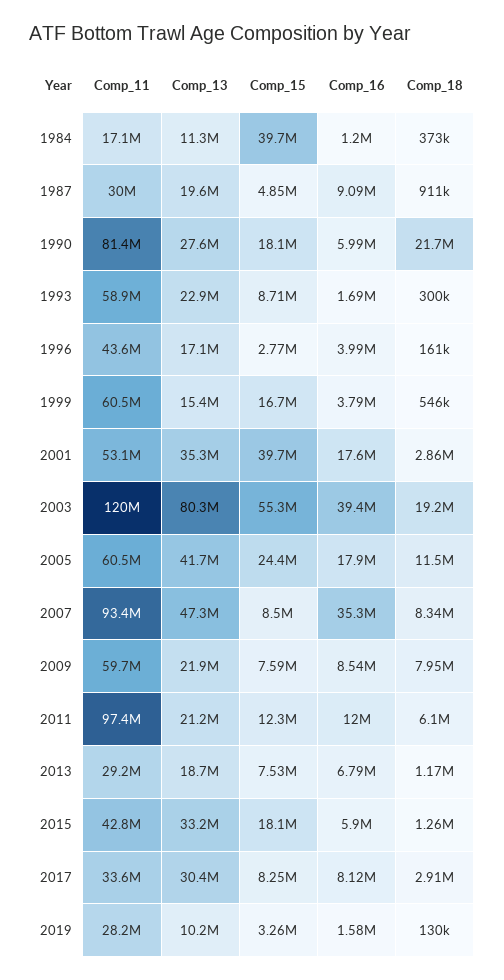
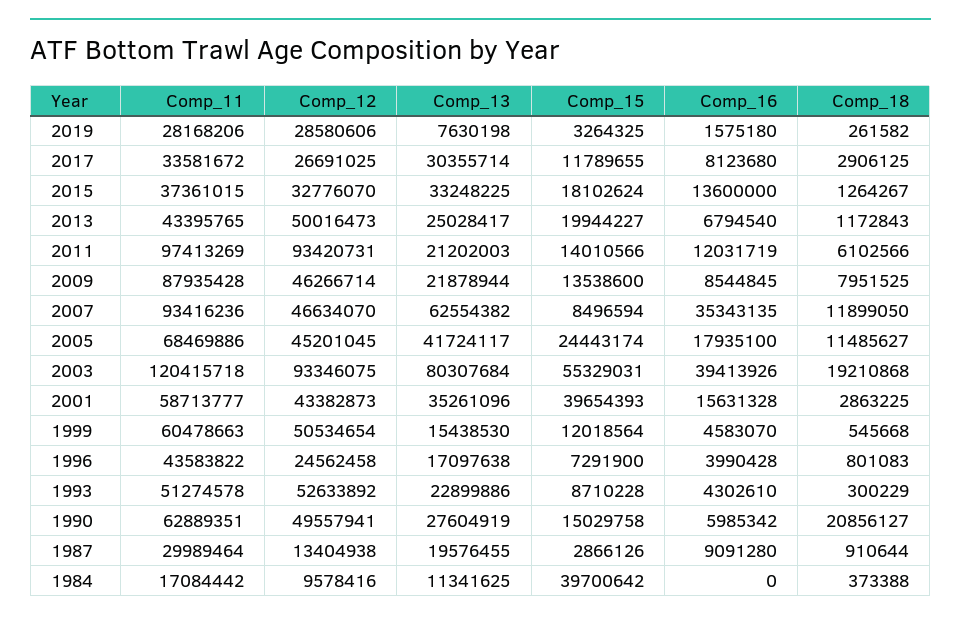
Comp_16, 1984: 1200000 -> 0
Comp_15, 1987: 4850000 -> 2866126
Comp_11, 1990: 81400000 -> 62889351
Comp_15, 1990: 18100000 -> 15029758
Comp_18, 1990: 21700000 -> 20856127
Comp_11, 1993: 58900000 -> 51274578
Comp_16, 1993: 1690000 -> 4302610
Comp_15, 1996: 2770000 -> 7291900
Comp_18, 1996: 161000 -> 801083
Comp_15, 1999: 16700000 -> 12018564
Comp_16, 1999: 3790000 -> 4583070
Comp_11, 2001: 53100000 -> 58713777
Comp_16, 2001: 17600000 -> 15631328
Comp_11, 2005: 60500000 -> 68469886
Comp_13, 2007: 47300000 -> 62554382
Comp_18, 2007: 8340000 -> 11899050
Comp_11, 2009: 59700000 -> 87935428
Comp_15, 2009: 7590000 -> 13538600
Comp_15, 2011: 12300000 -> 14010566
Comp_11, 2013: 29200000 -> 43395765
Comp_13, 2013: 18700000 -> 25028417
Comp_15, 2013: 7530000 -> 19944227
Comp_11, 2015: 42800000 -> 37361015
Comp_16, 2015: 5900000 -> 13600000
Comp_15, 2017: 8250000 -> 11789655
Comp_13, 2019: 10200000 -> 7630198
Comp_18, 2019: 130000 -> 261582
Comp_12, 2019: none -> 28580606
Comp_12, 2017: none -> 26691025
Comp_12, 2015: none -> 32776070
Comp_12, 2013: none -> 50016473
Comp_12, 2011: none -> 93420731
Comp_12, 2009: none -> 46266714
Comp_12, 2007: none -> 46634070
Comp_12, 2005: none -> 45201045
Comp_12, 2003: none -> 93346075
Comp_12, 2001: none -> 43382873
Comp_12, 1999: none -> 50534654
Comp_12, 1996: none -> 24562458
Comp_12, 1993: none -> 52633892
Comp_12, 1990: none -> 49557941
Comp_12, 1987: none -> 13404938
Comp_12, 1984: none -> 9578416

